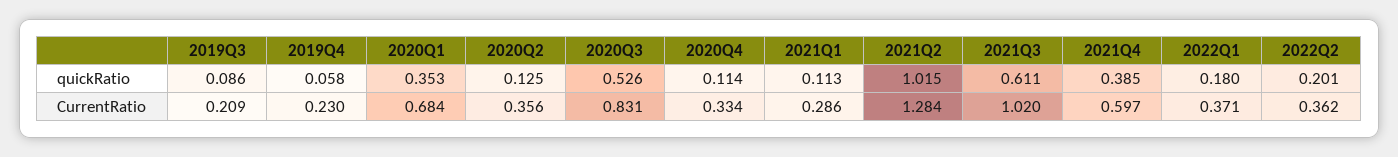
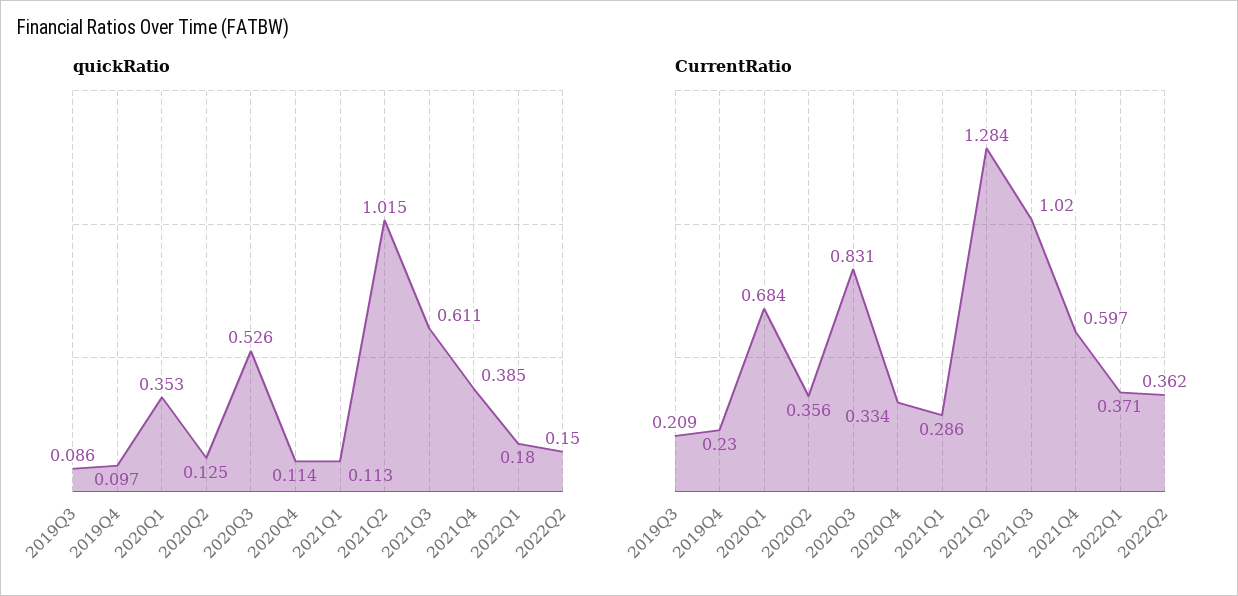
quickRatio, 2019Q4: 0.058 -> 0.097
quickRatio, 2022Q2: 0.201 -> 0.15

